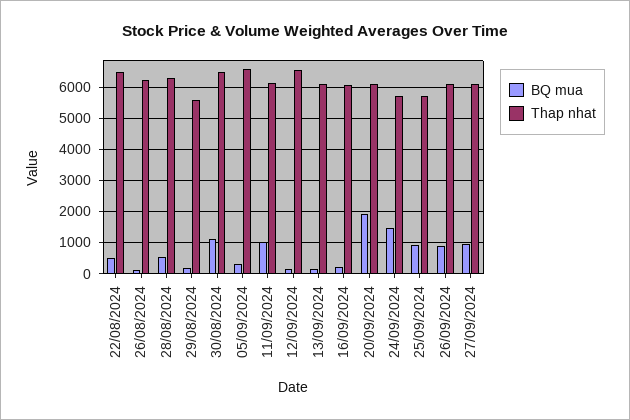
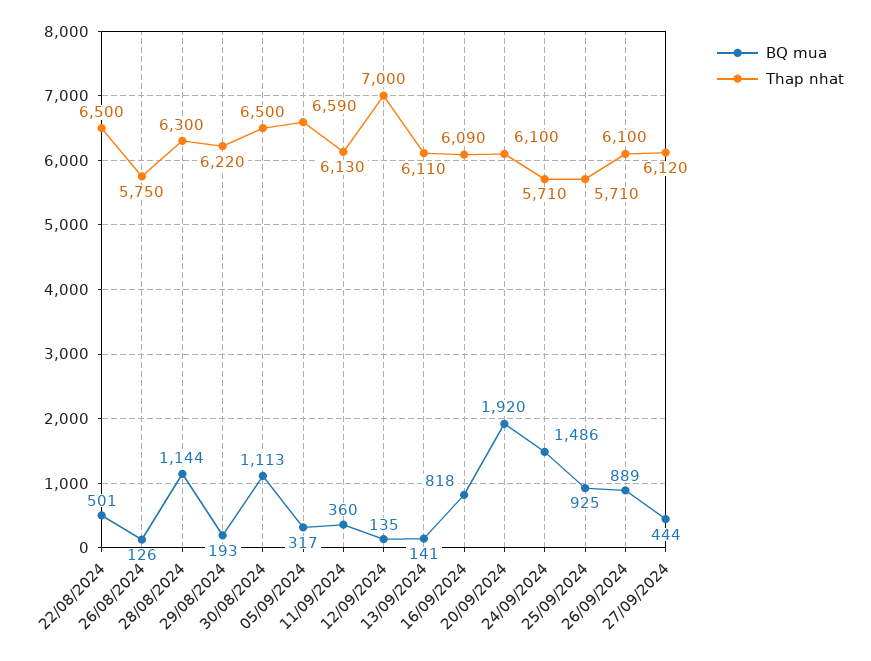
Thap nhat, 26/08/2024: 6200 -> 5750
BQ mua, 28/08/2024: 600 -> 1144
Thap nhat, 29/08/2024: 5600 -> 6220
BQ mua, 11/09/2024: 1000 -> 360
Thap nhat, 12/09/2024: 6600 -> 7000
BQ mua, 16/09/2024: 200 -> 818
BQ mua, 27/09/2024: 1000 -> 444

